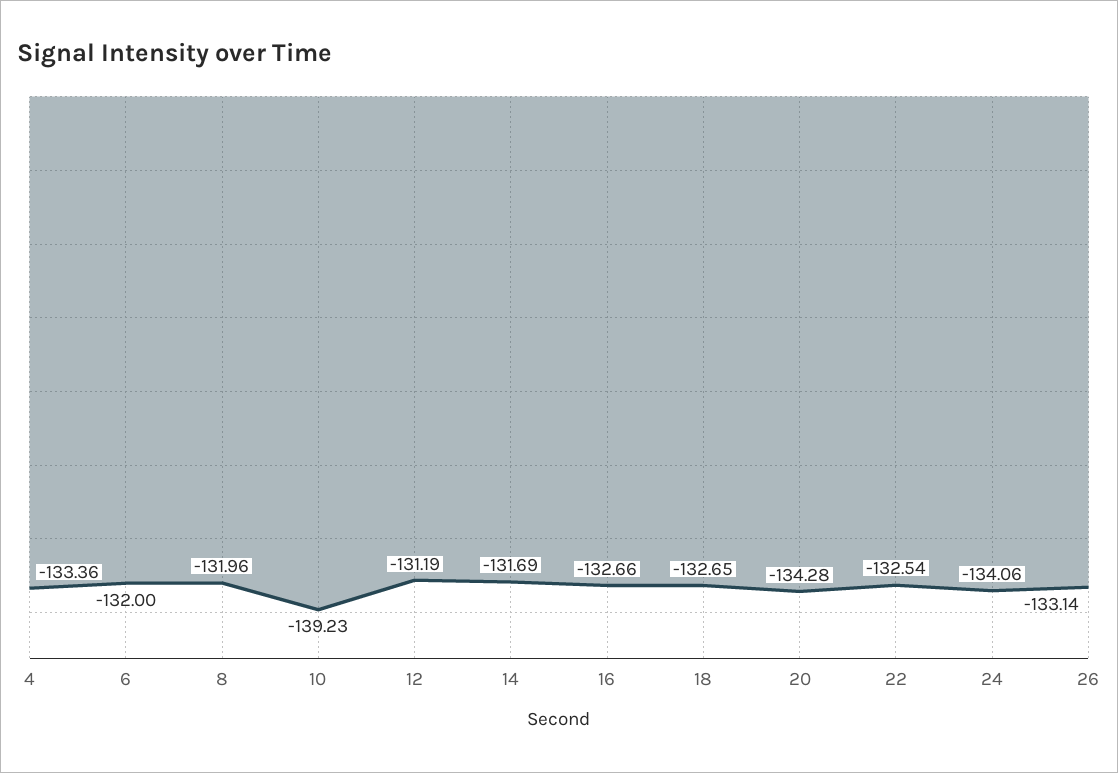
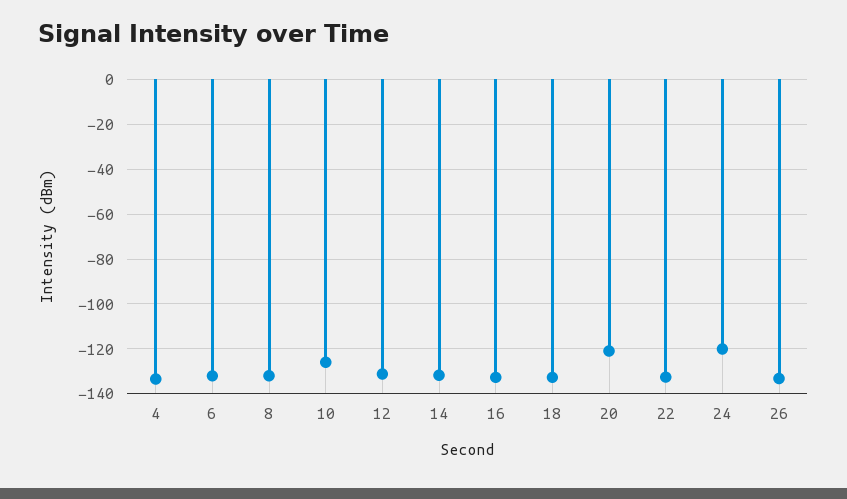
10: -139.23 -> -125
20: -134.28 -> -120
24: -134.06 -> -120

